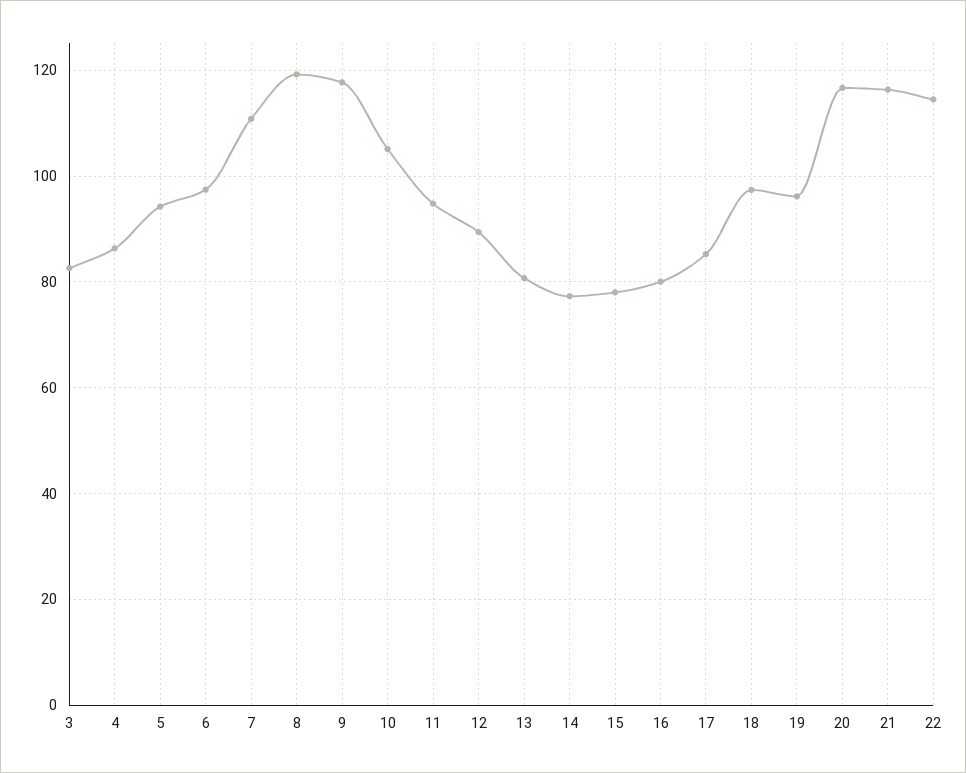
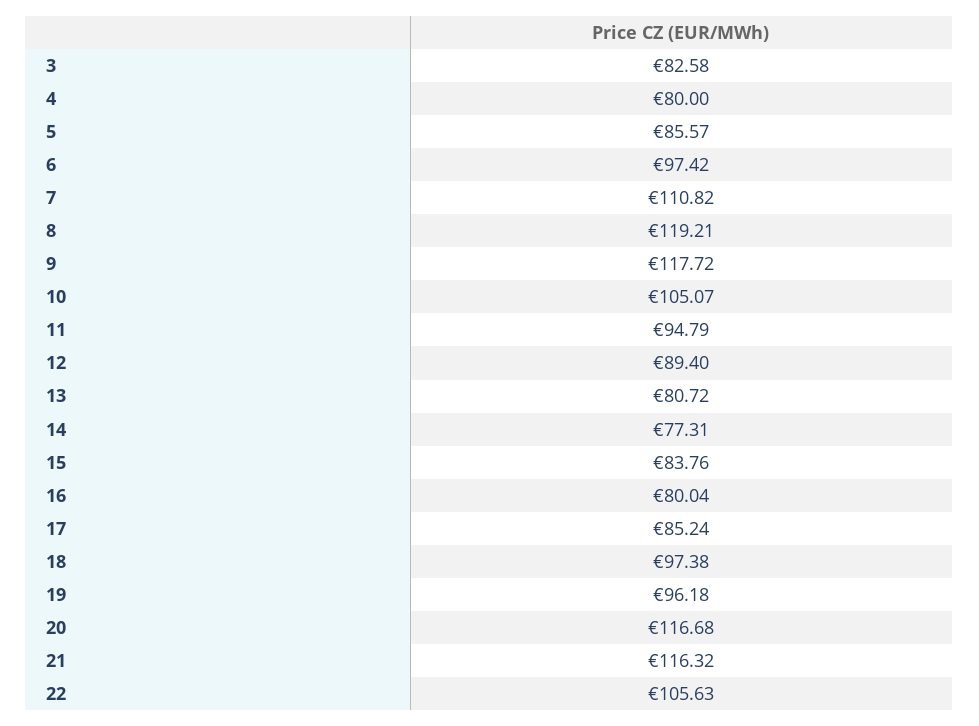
4: 86 -> 80
5: 94 -> 85.57
15: 78 -> 83.76
22: 114 -> 105.63

